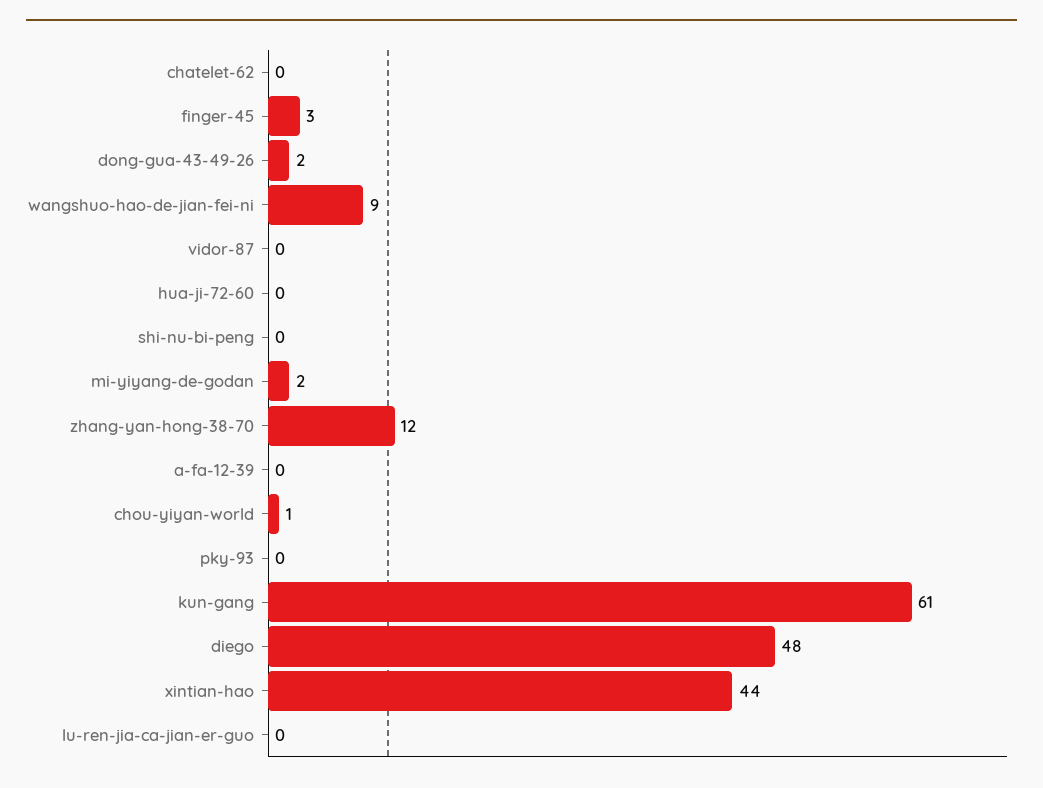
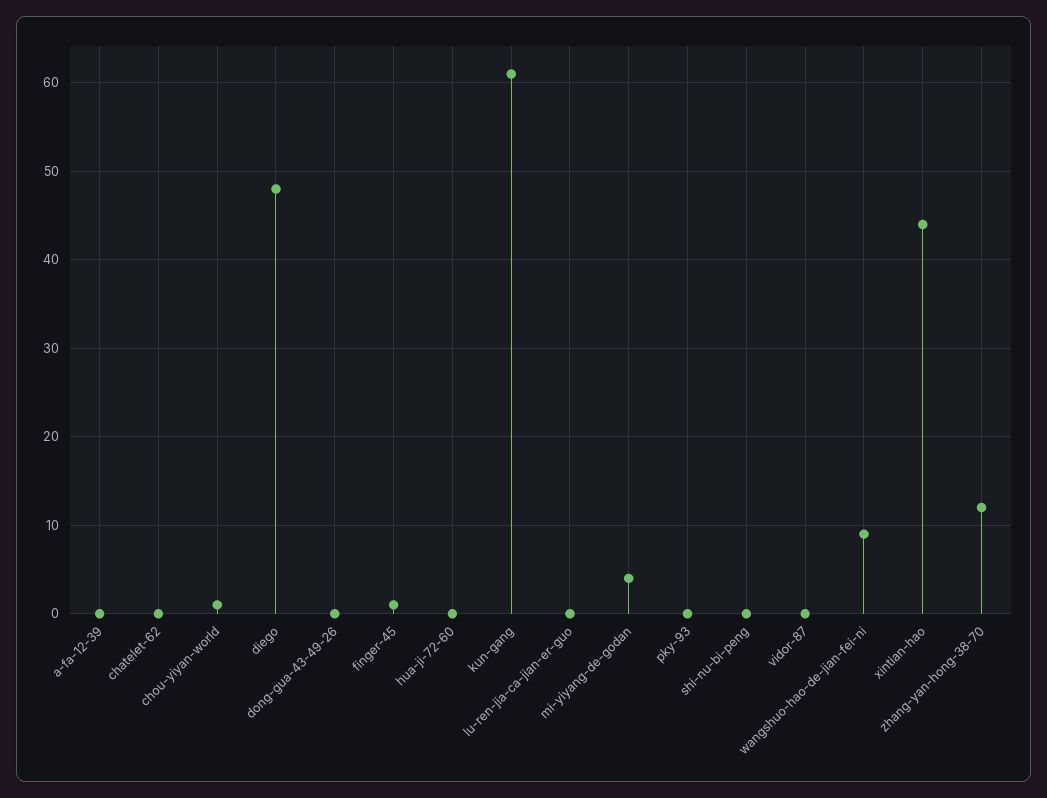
finger-45: 3 -> 1
dong-gua-43-49-26: 2 -> 0
mi-yiyang-de-godan: 2 -> 4

